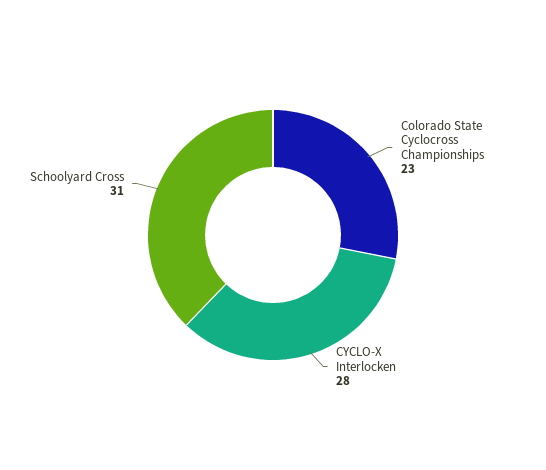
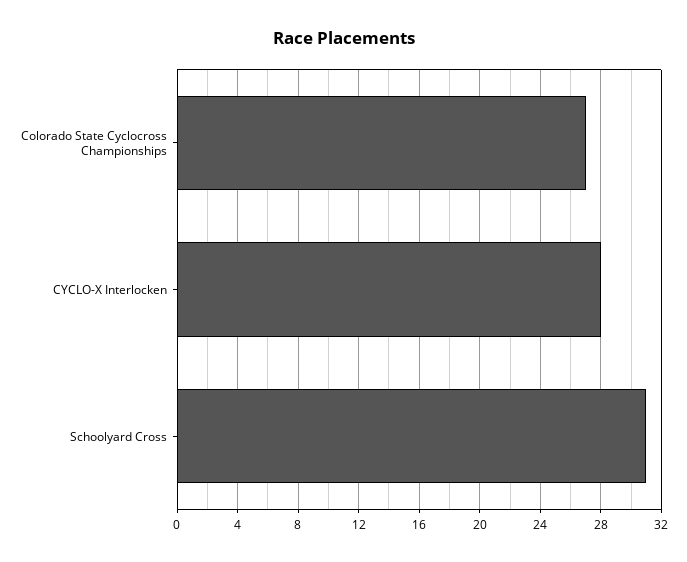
Colorado State Cyclocross Championships: 23 -> 27

